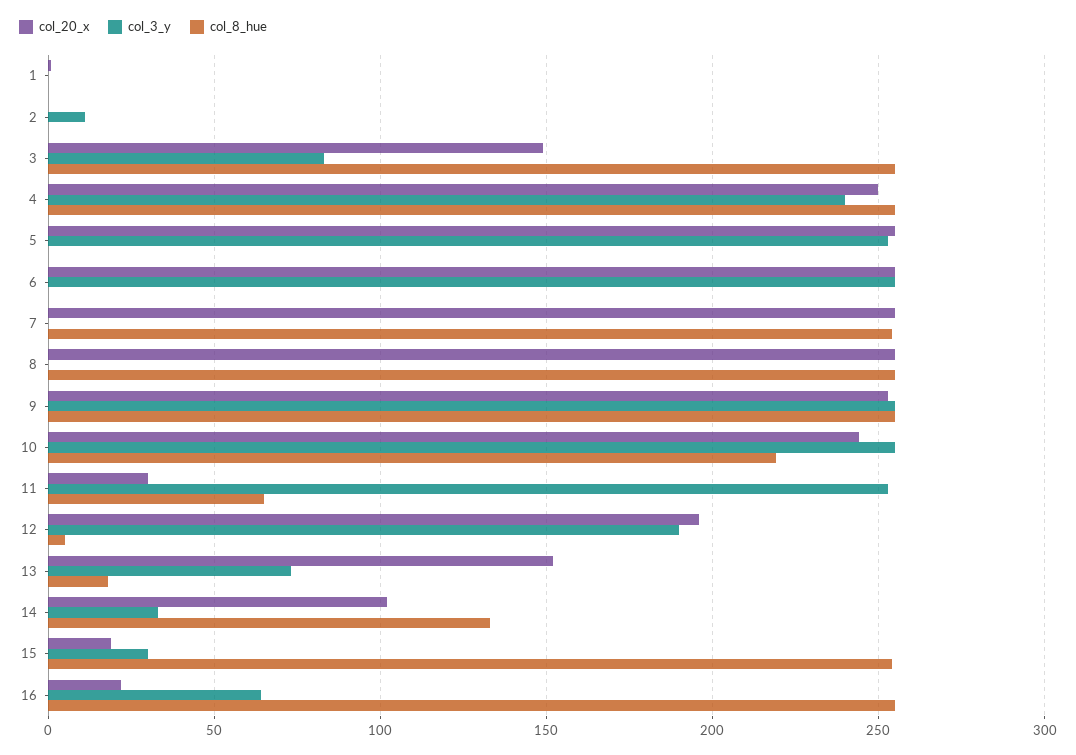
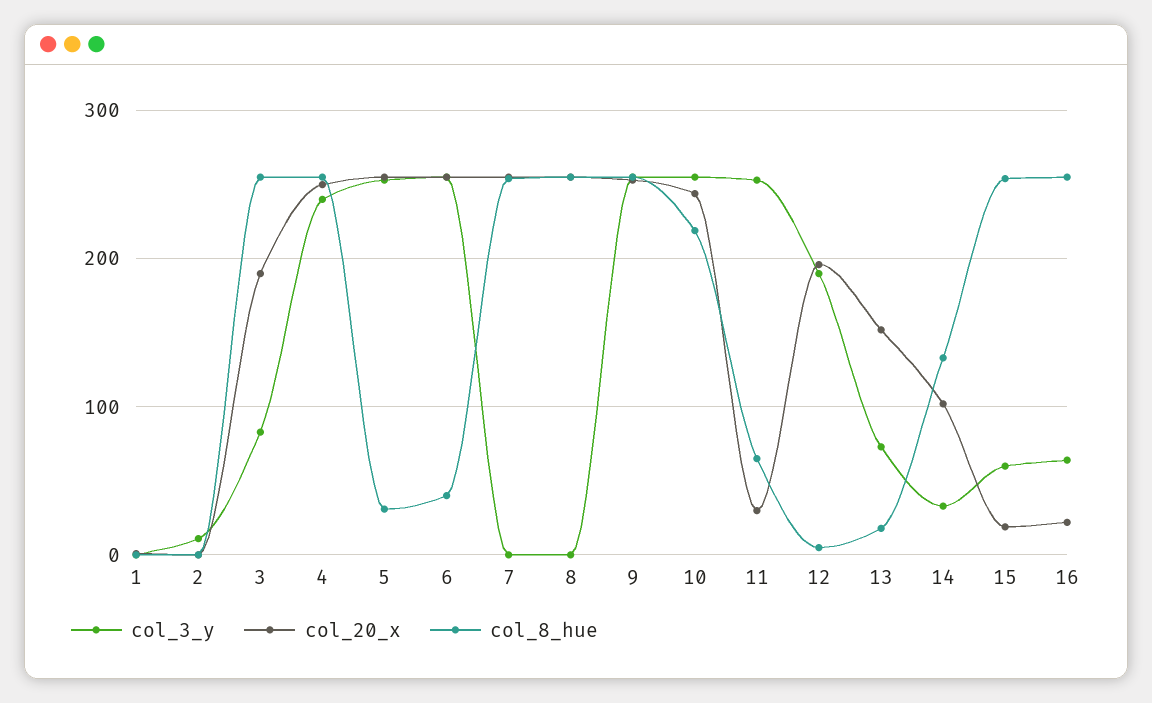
col_20_x, 3: 150 -> 190
col_8_hue, 5: 0 -> 30
col_8_hue, 6: 0 -> 40
col_3_y, 15: 30 -> 60

